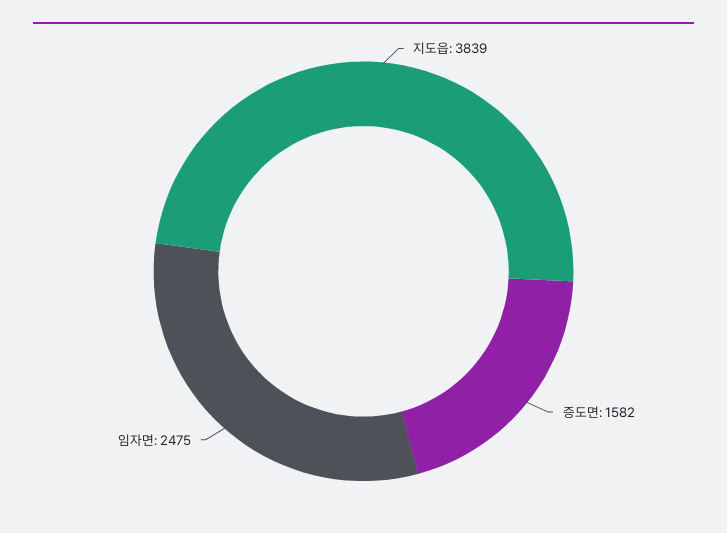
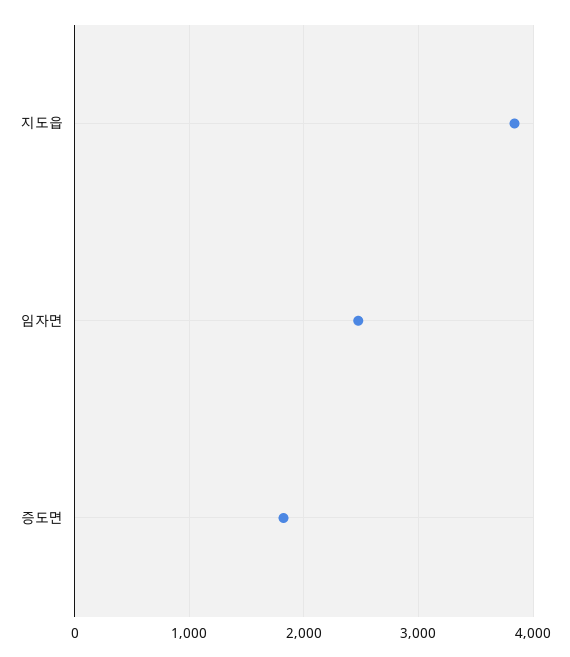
증도면: 1582 -> 1800

